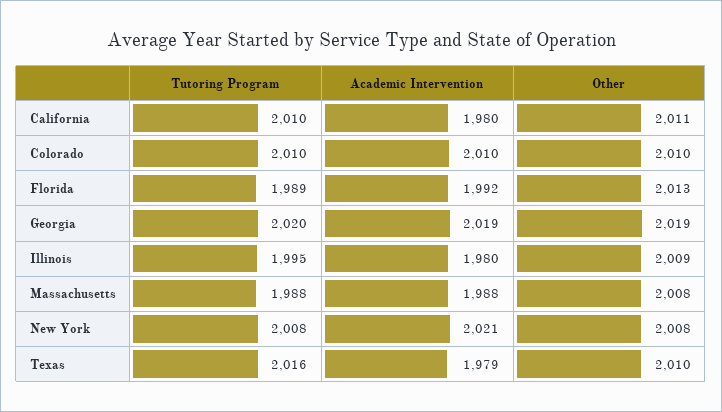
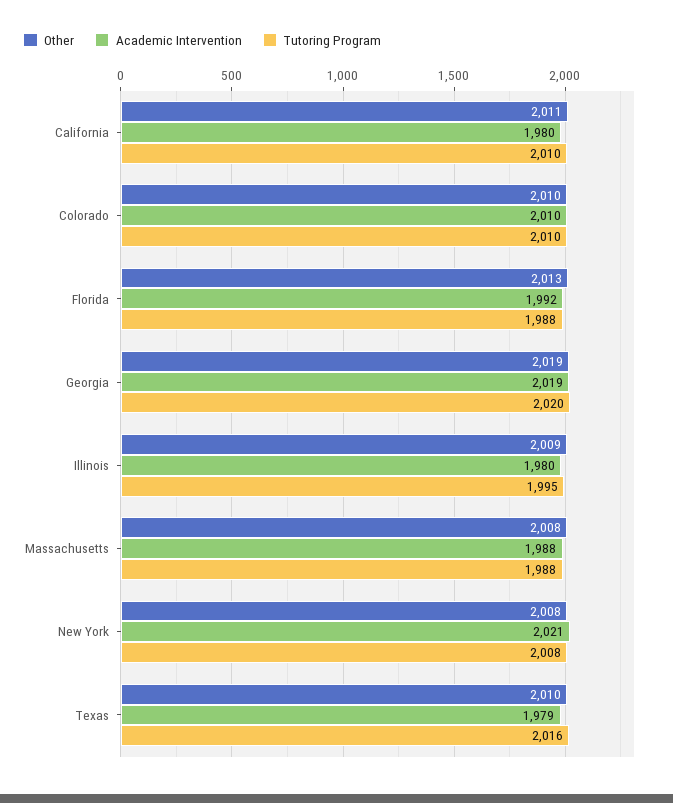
Tutoring Program, Florida: 1989 -> 1988

